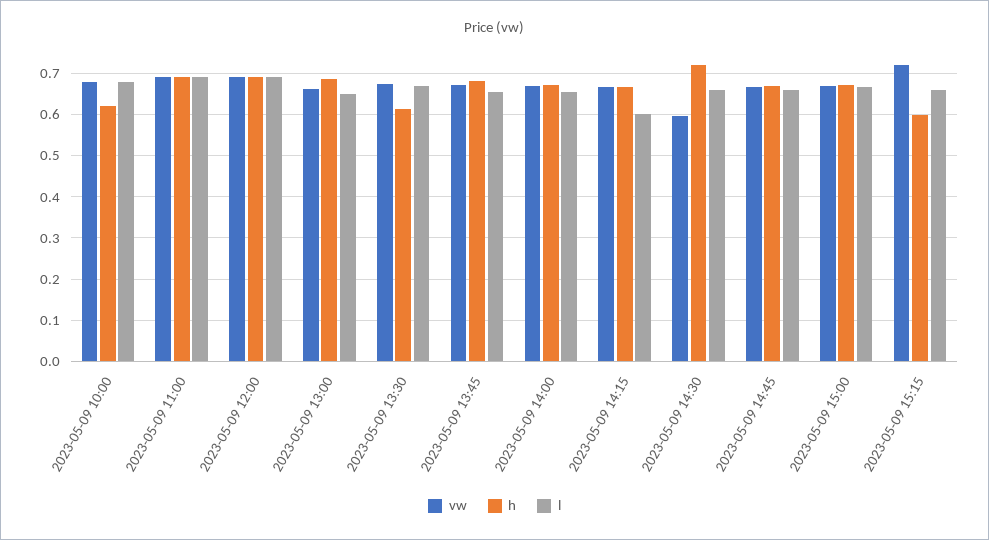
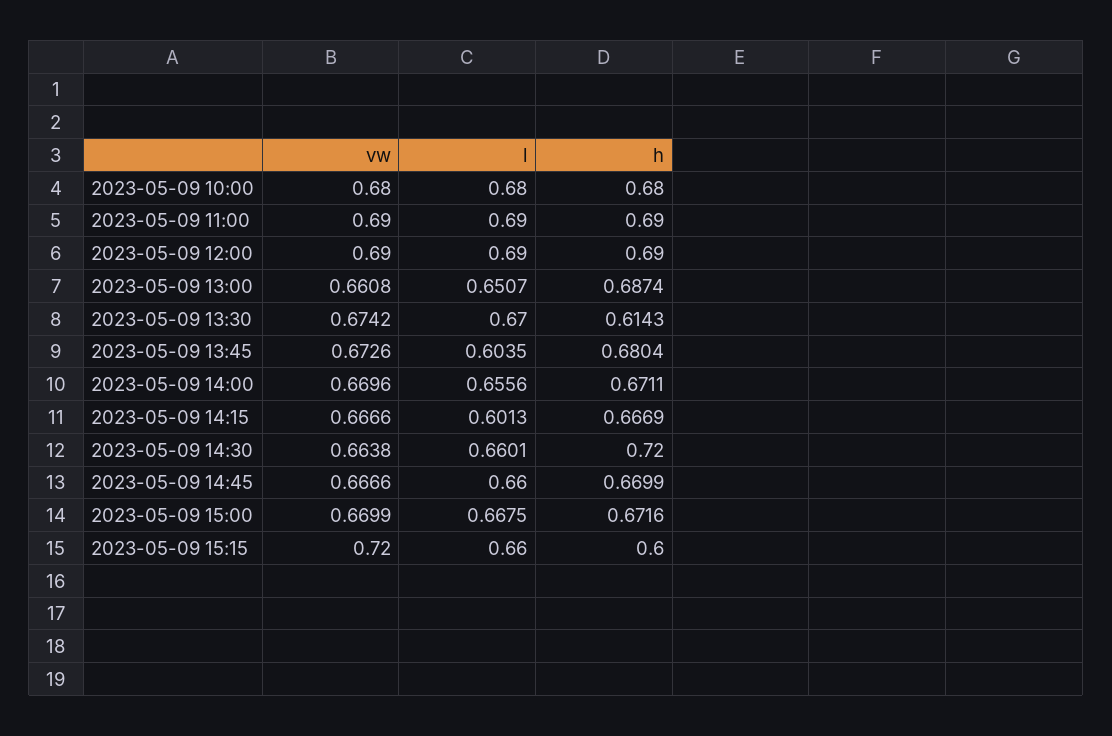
h, 2023-05-09 10:00: 0.62 -> 0.68
l, 2023-05-09 13:45: 0.66 -> 0.6035
vw, 2023-05-09 14:30: 0.6 -> 0.6638

